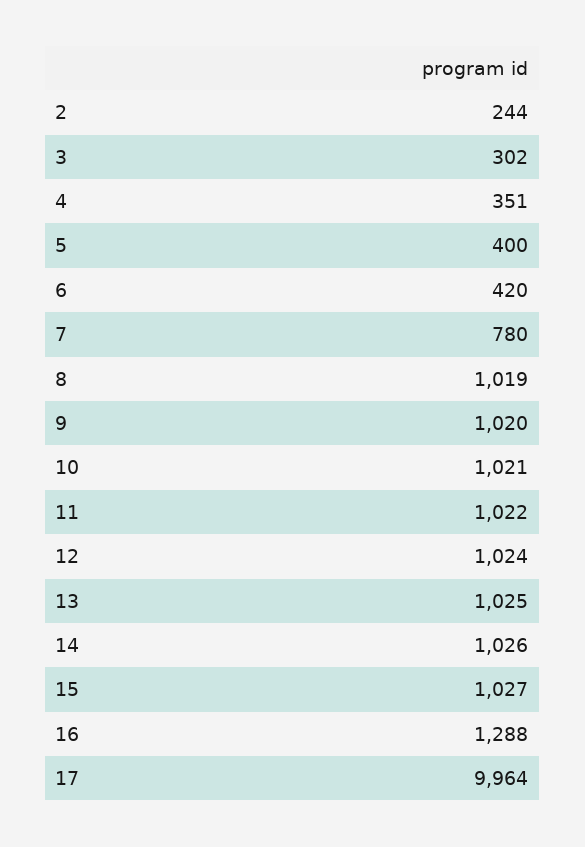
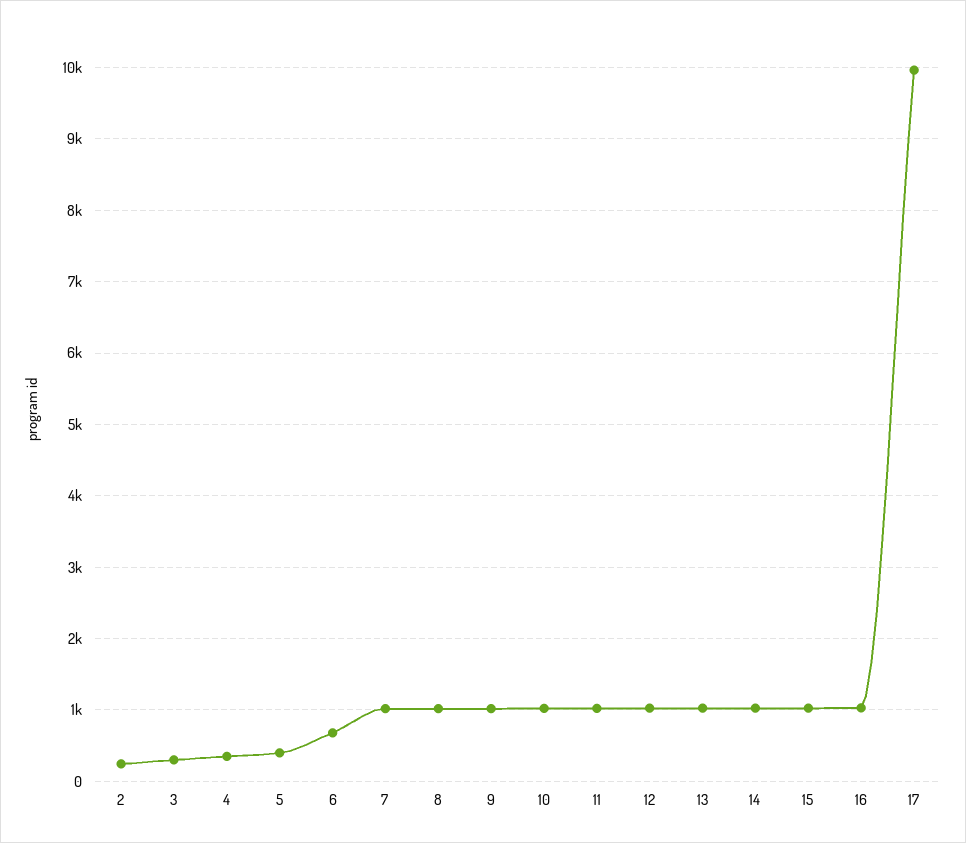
6: 420 -> 700
7: 780 -> 1000
16: 1288 -> 1000

